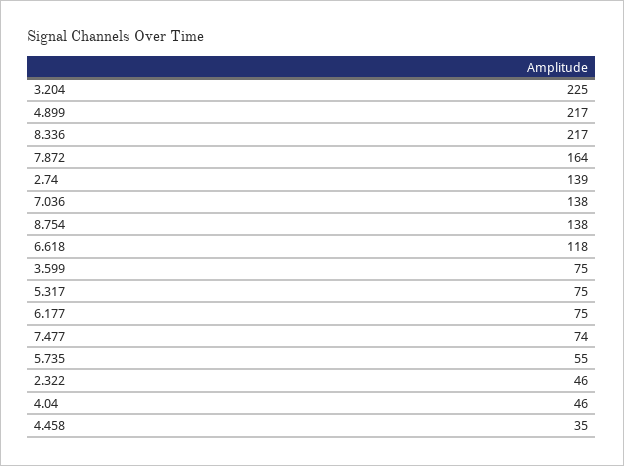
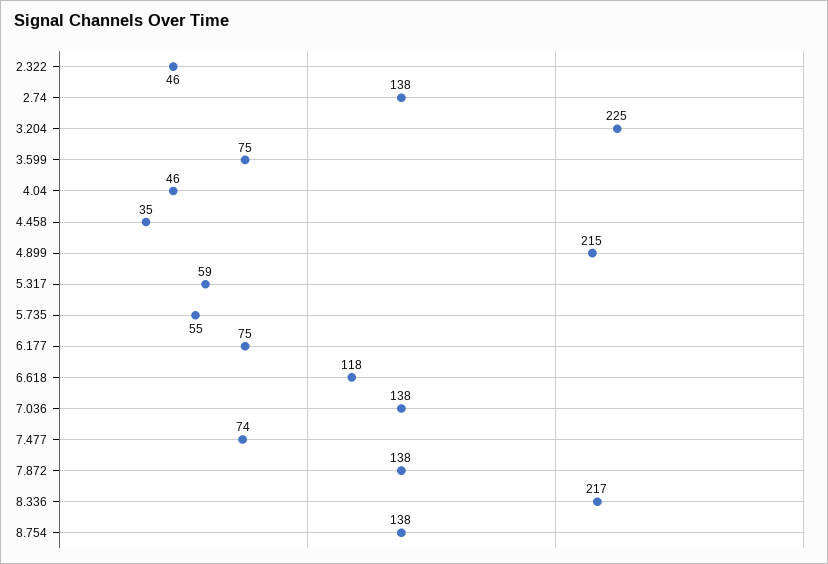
4.899: 217 -> 215
7.872: 164 -> 138
2.74: 139 -> 138
5.317: 75 -> 59

